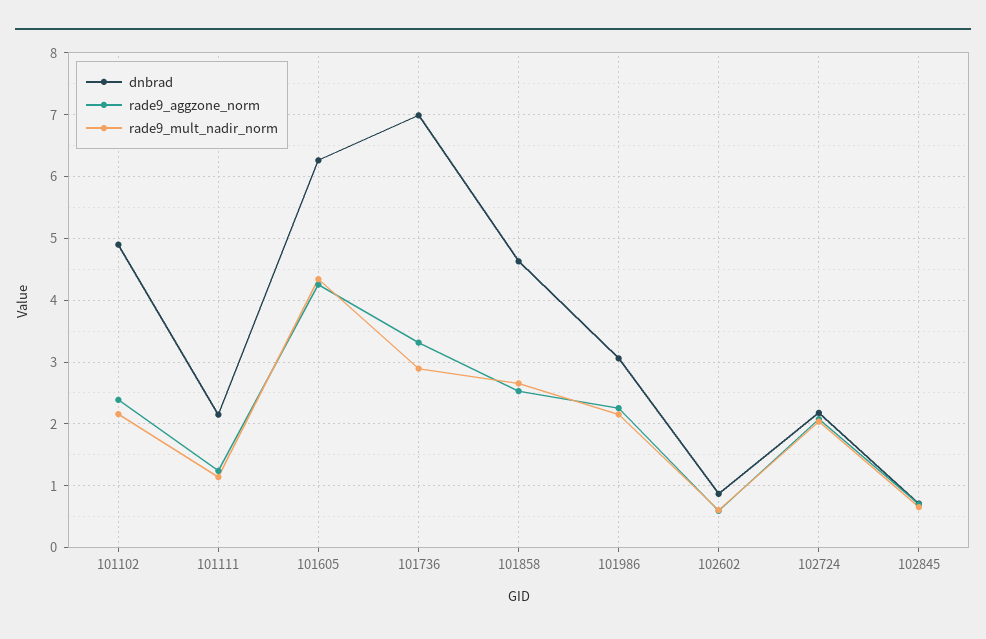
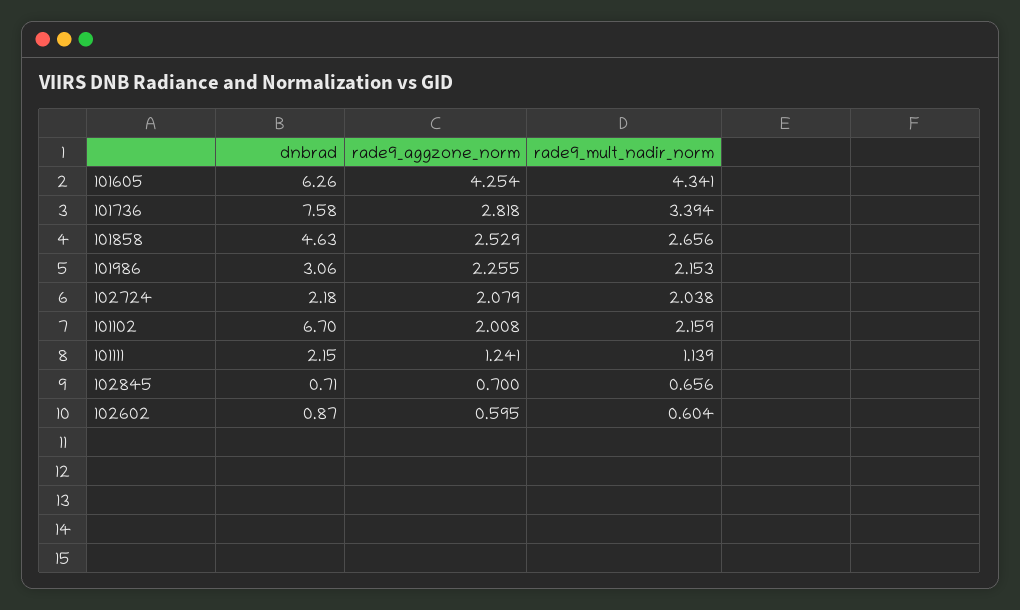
dnbrad, 101102: 4.9 -> 6.7
rade9_aggzone_norm, 101102: 2.4 -> 2.008
dnbrad, 101736: 7 -> 7.58
rade9_aggzone_norm, 101736: 3.3 -> 2.818
rade9_mult_nadir_norm, 101736: 2.9 -> 3.394

